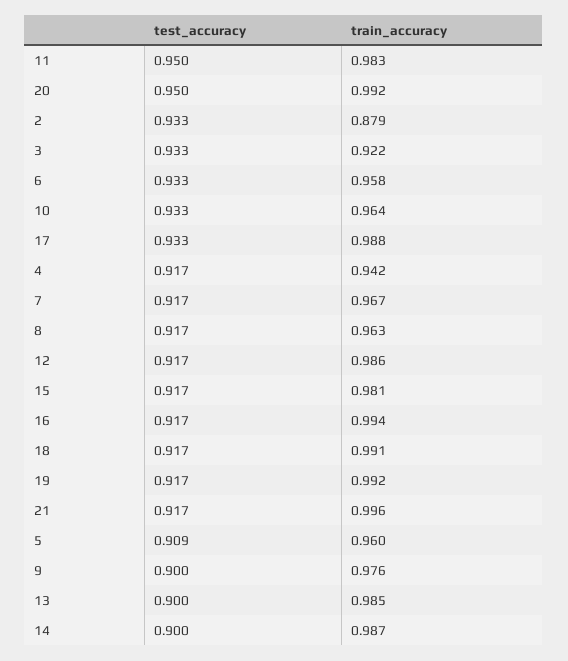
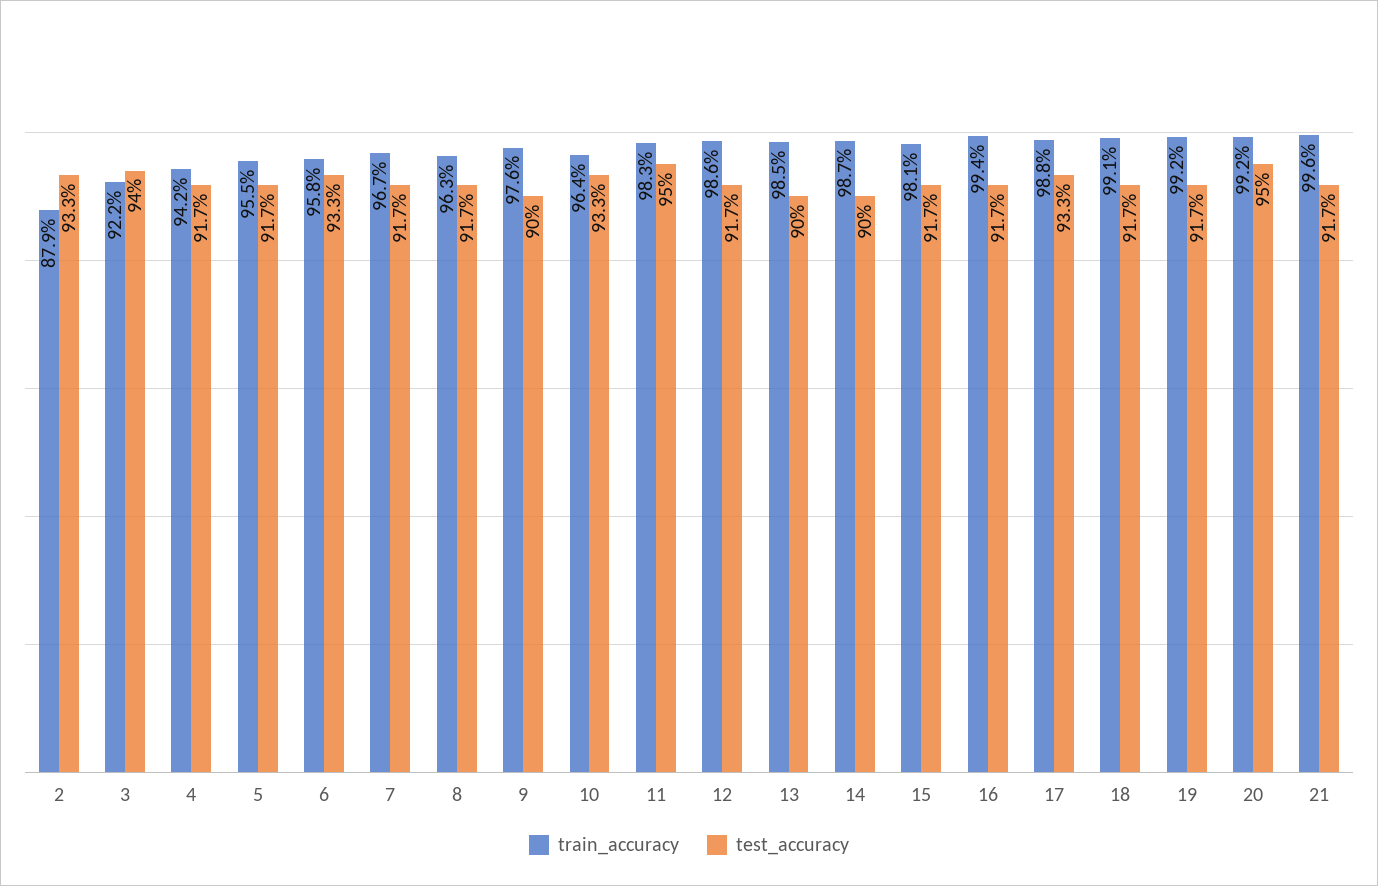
test_accuracy, 3: 0.933 -> 0.94
test_accuracy, 5: 0.909 -> 0.917
train_accuracy, 5: 0.96 -> 0.955

